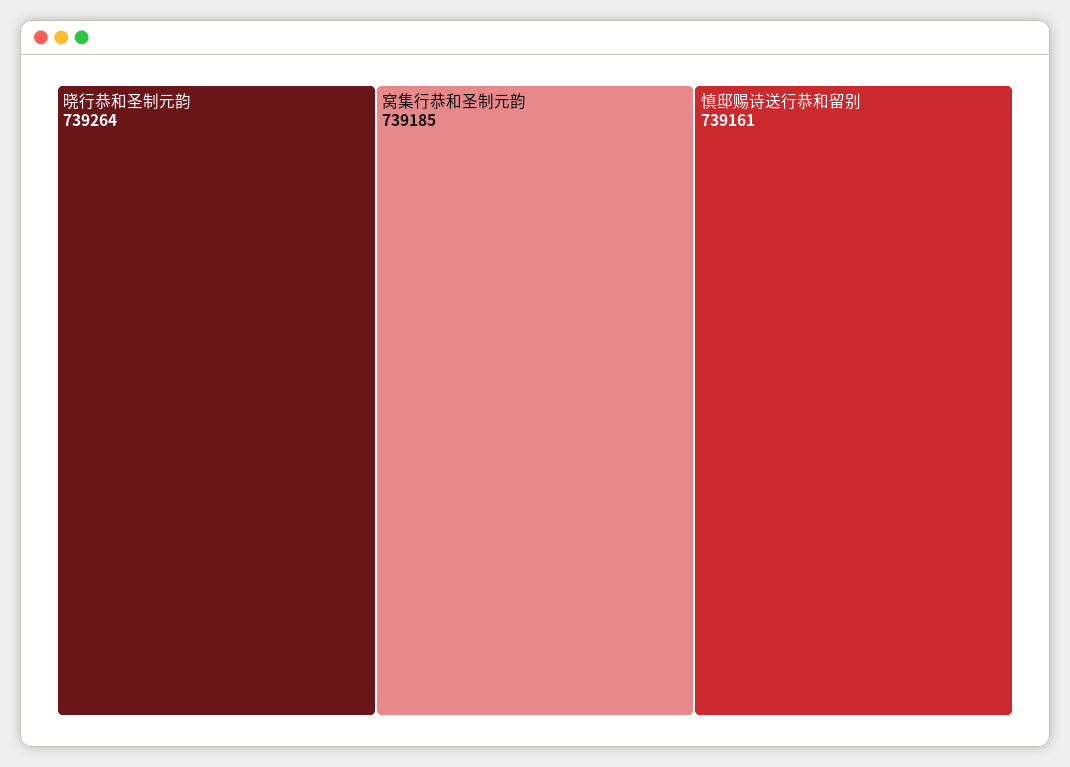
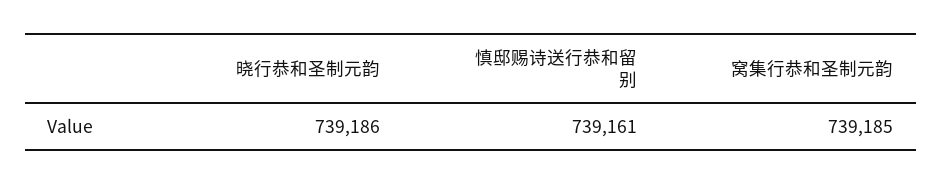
晓行恭和圣制元韵: 739264 -> 739186

